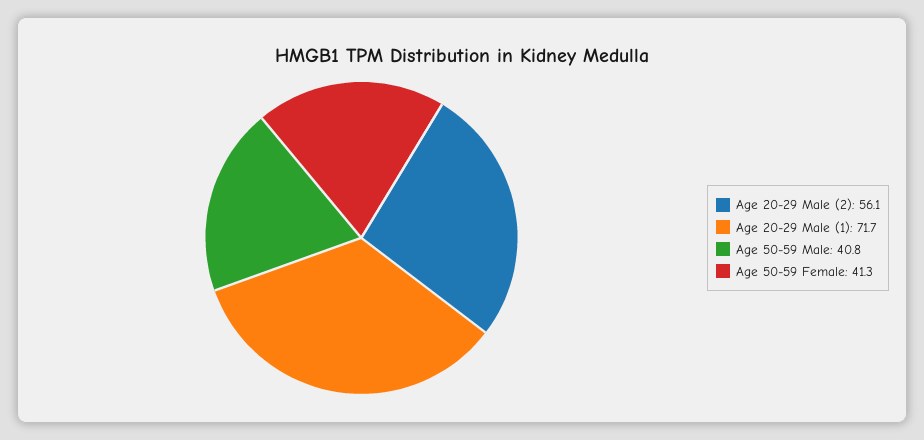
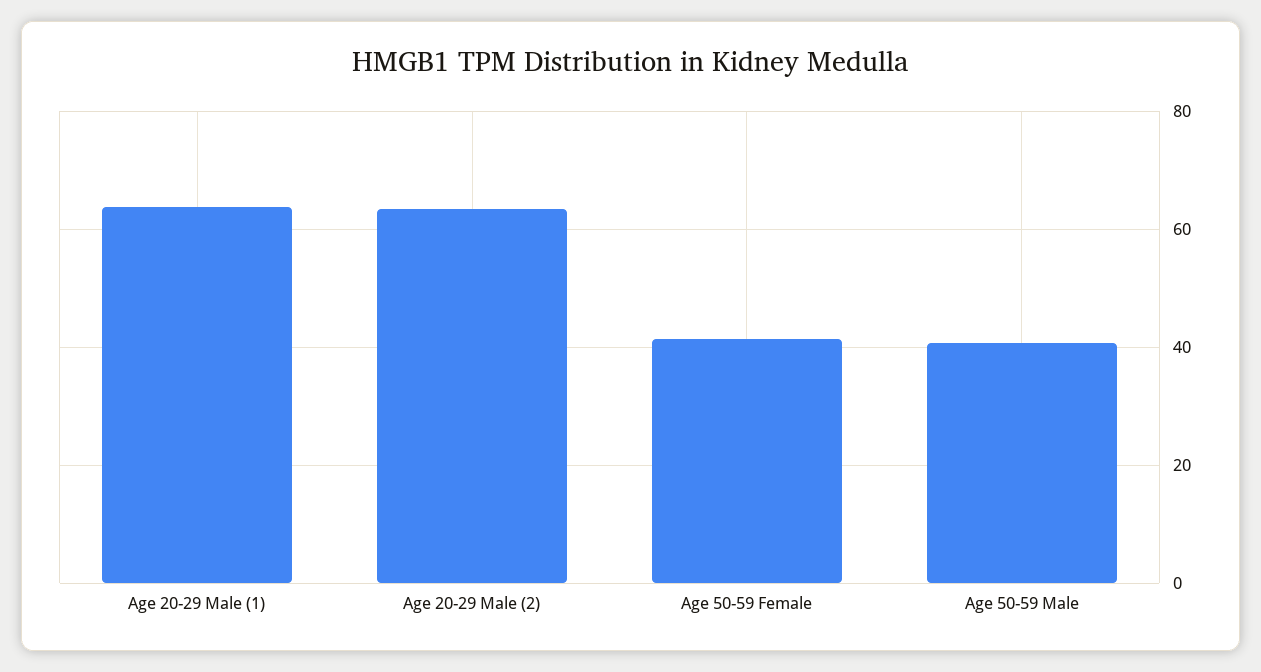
Age 20-29 Male (2): 56.1 -> 64
Age 20-29 Male (1): 71.7 -> 64

